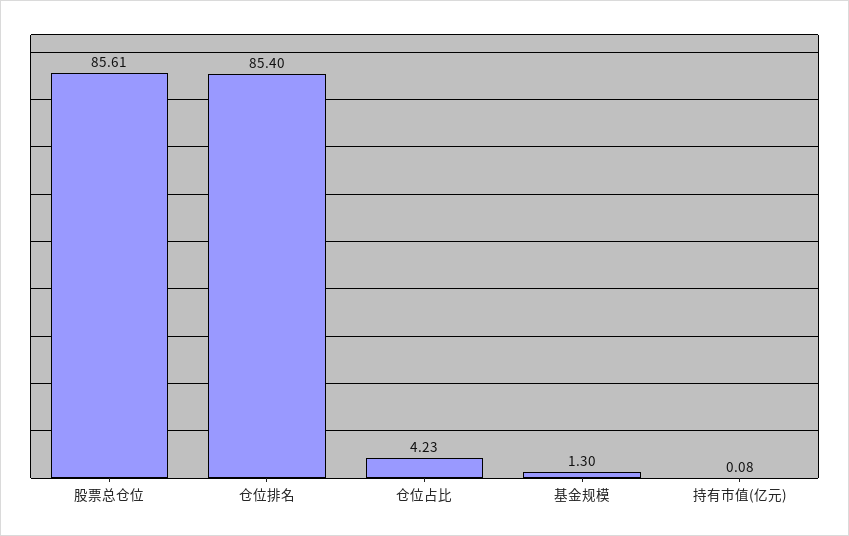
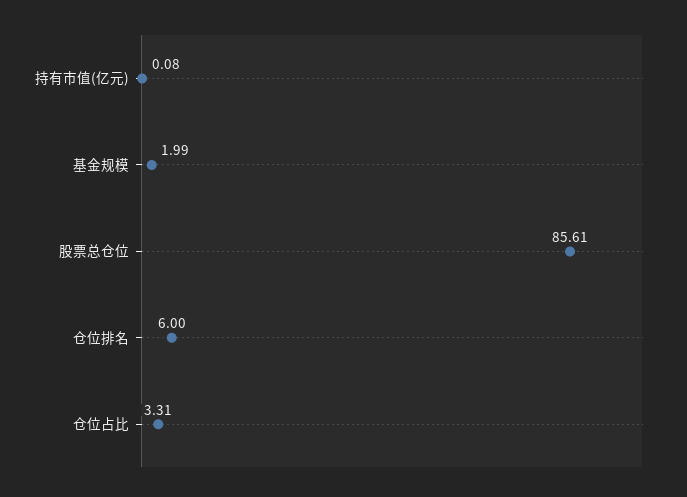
仓位排名: 85.4 -> 6
仓位占比: 4.23 -> 3.31
基金规模: 1.3 -> 1.99

